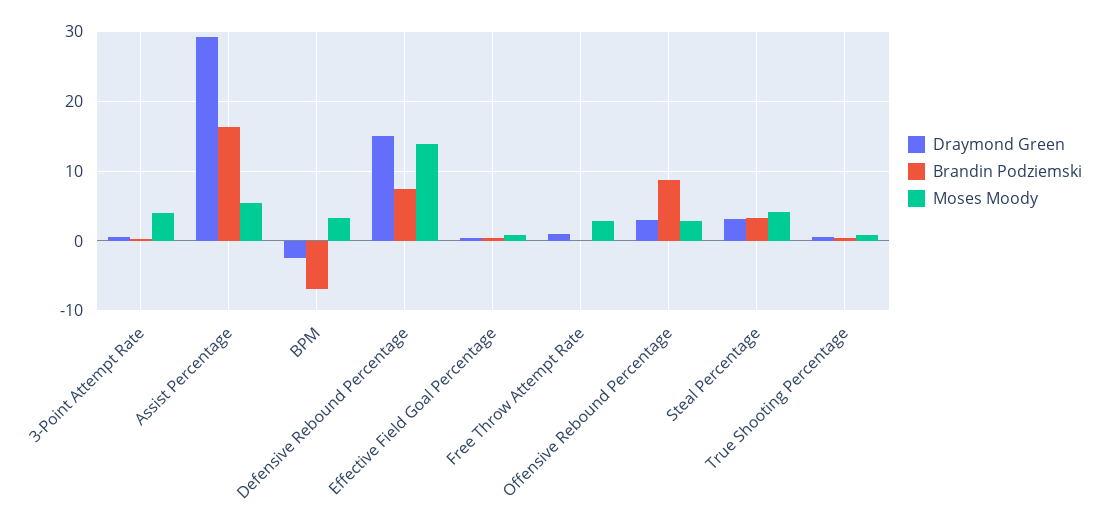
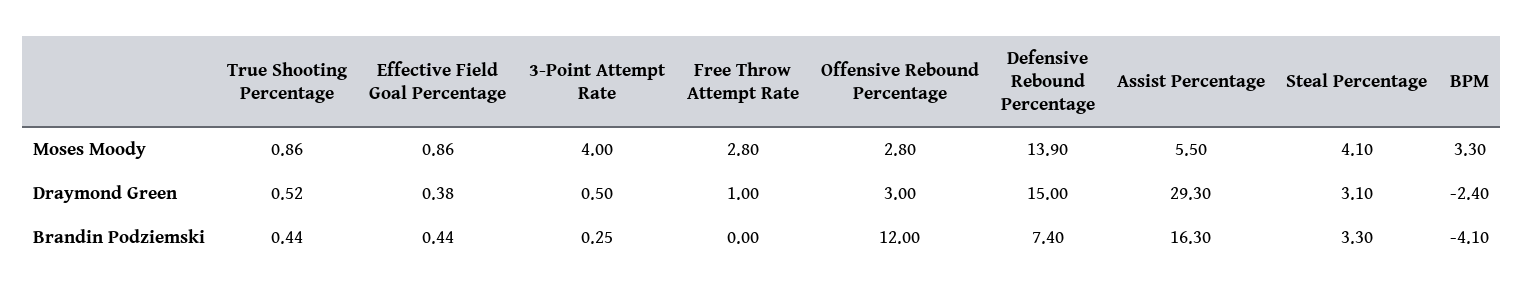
Brandin Podziemski, BPM: -7 -> -4.1
Brandin Podziemski, Offensive Rebound Percentage: 9 -> 12

